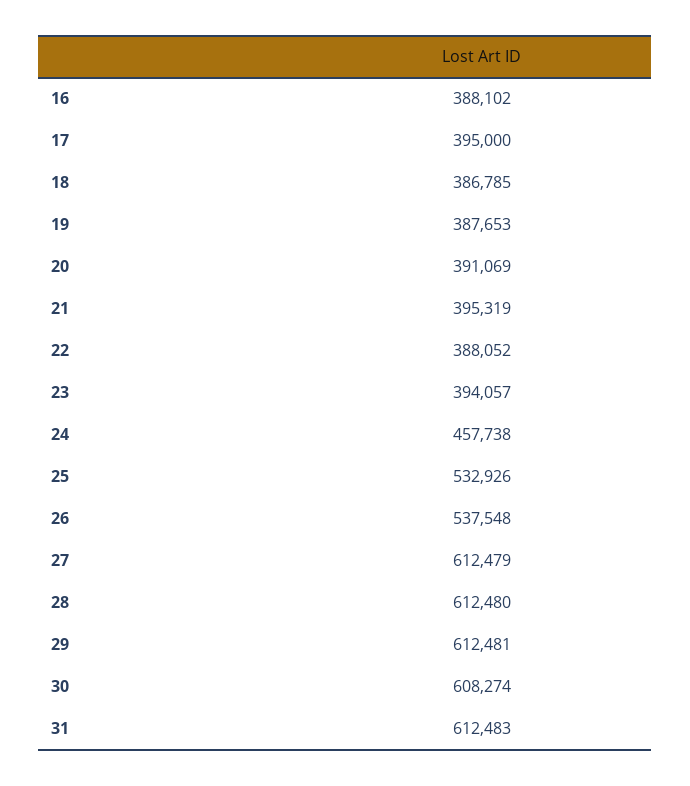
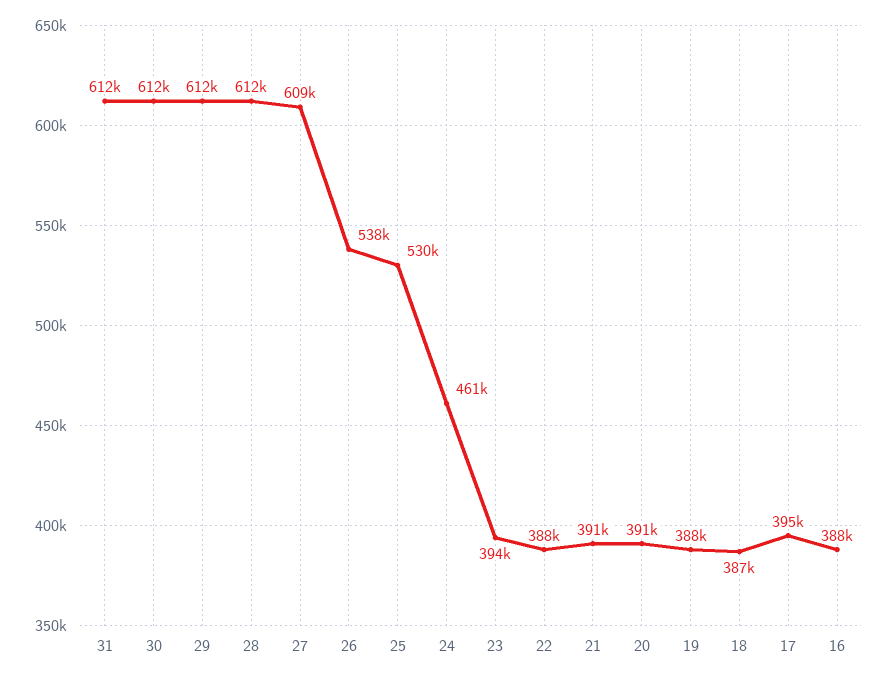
21: 395319 -> 391000
24: 457738 -> 461000
25: 532926 -> 530000
27: 612479 -> 609000
30: 608274 -> 612000

